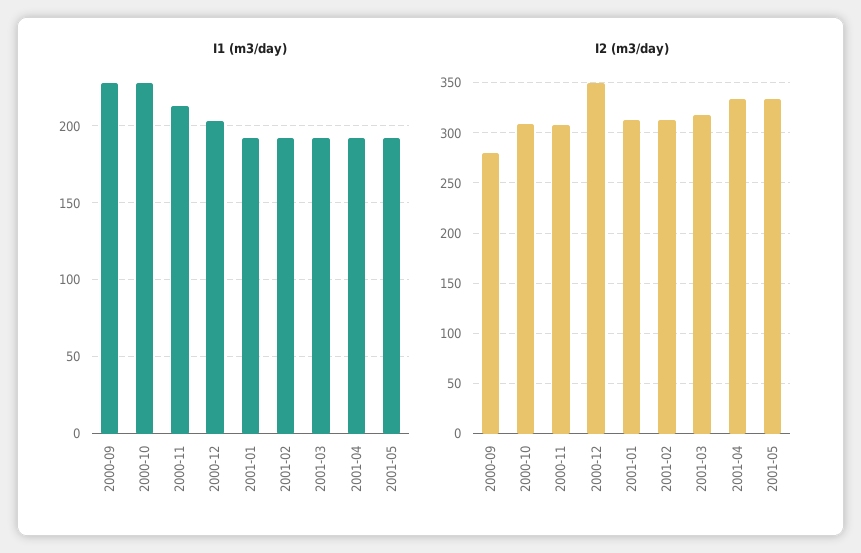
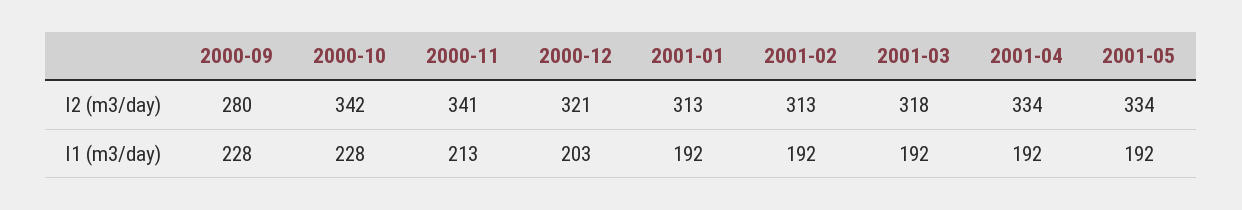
I2 (m3/day), 2000-10: 310 -> 342
I2 (m3/day), 2000-11: 310 -> 341
I2 (m3/day), 2000-12: 350 -> 321

